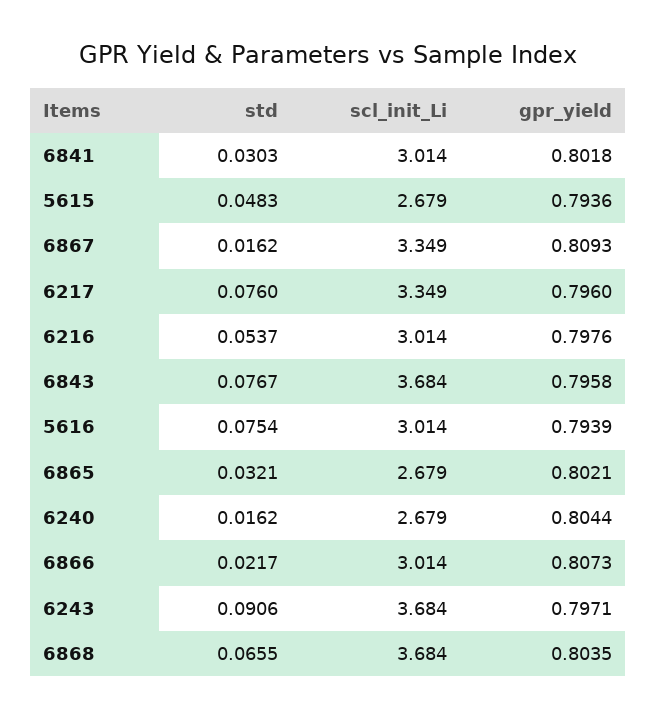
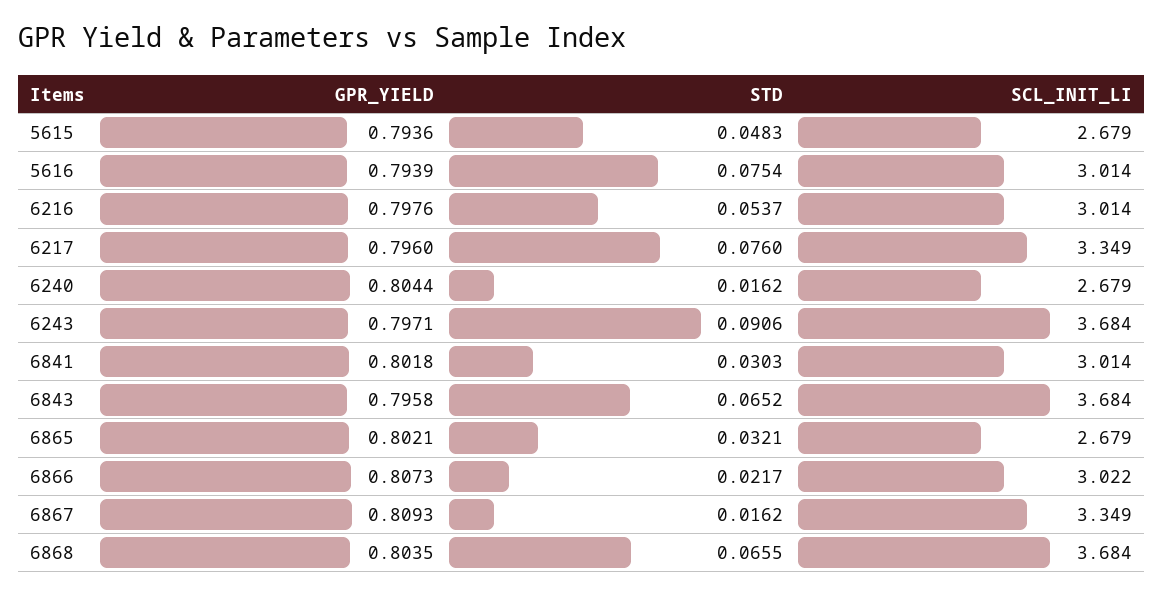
std, 6843: 0.0767 -> 0.0652
scl_init_Li, 6866: 3.014 -> 3.022

